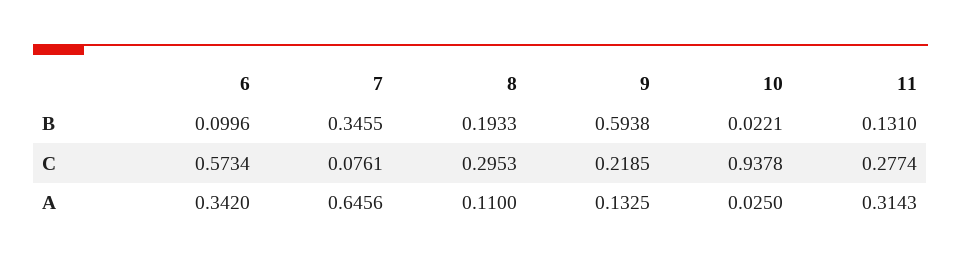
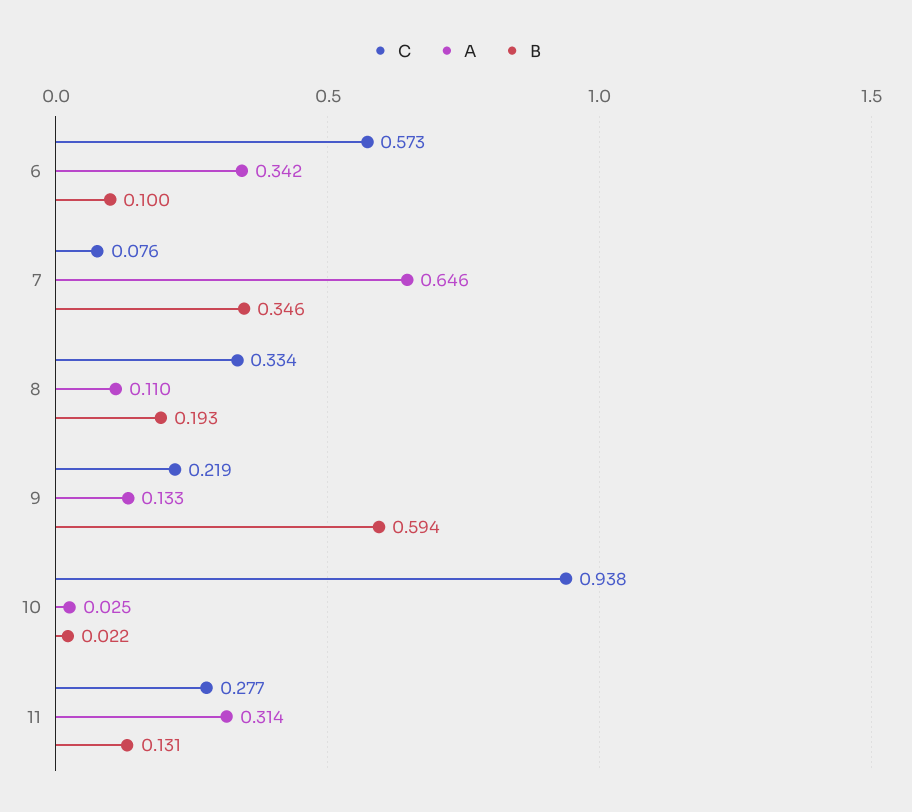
C, 8: 0.2953 -> 0.334

